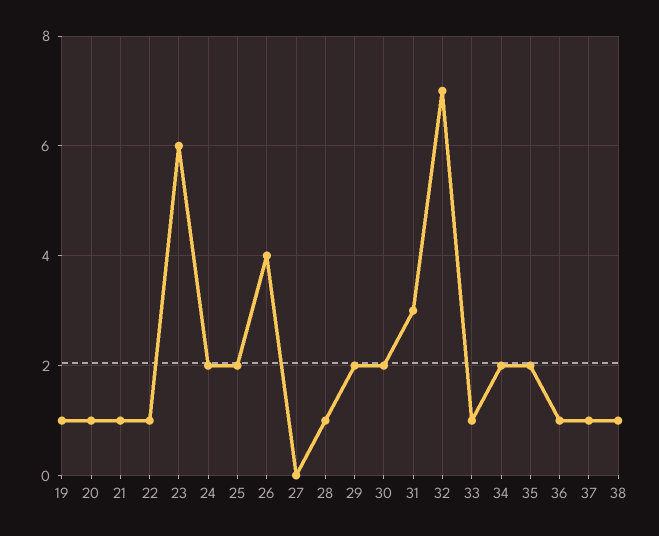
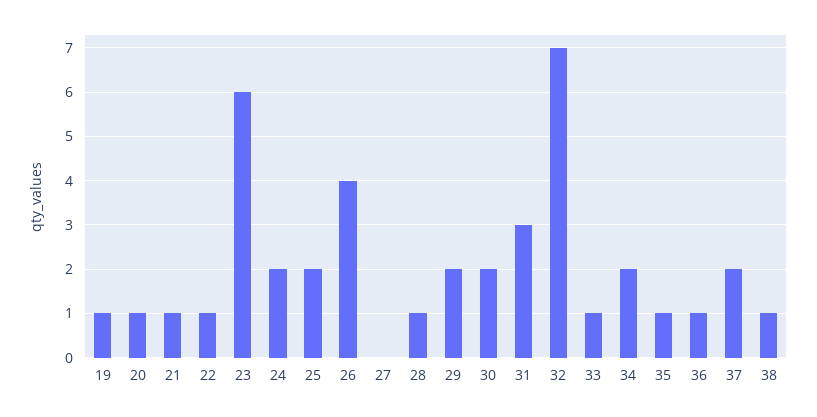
35: 2 -> 1
37: 1 -> 2

